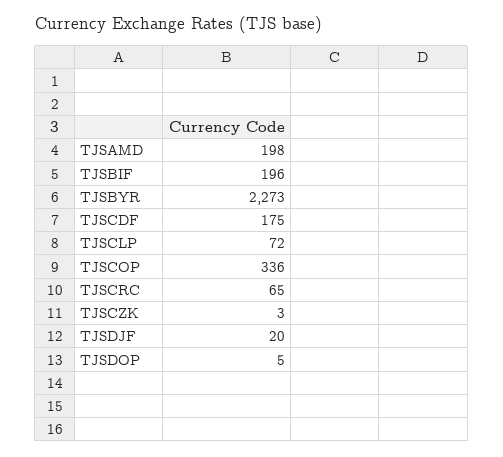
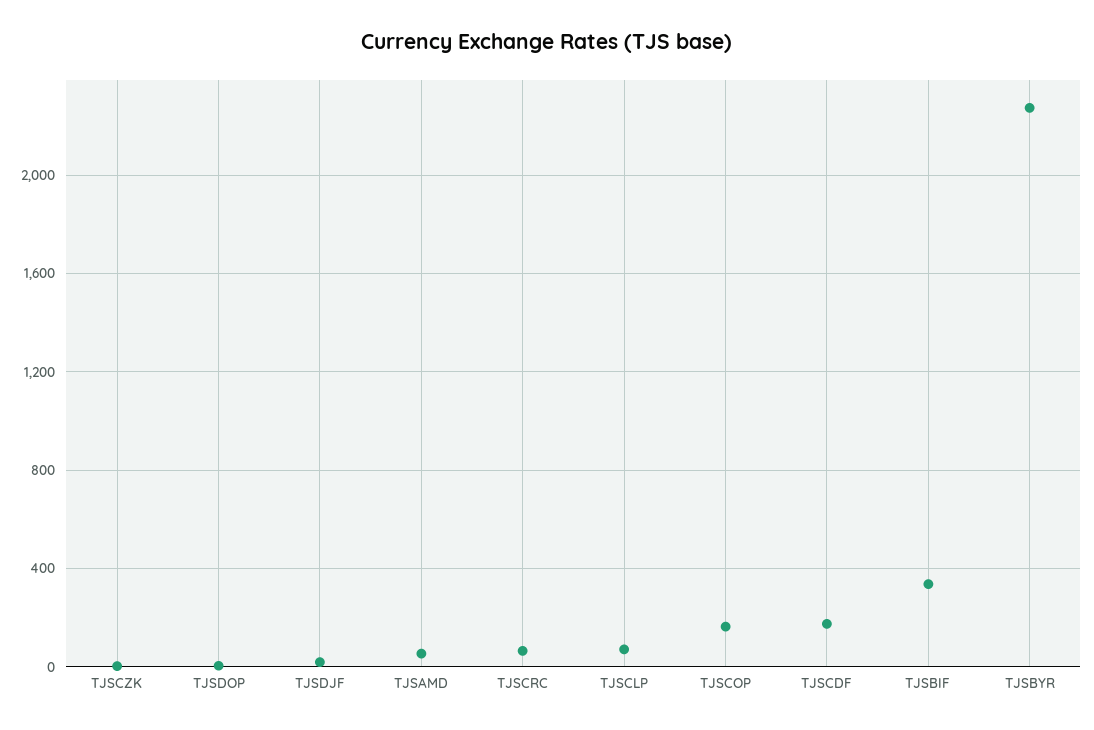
TJSAMD: 198 -> 50
TJSBIF: 196 -> 350
TJSCOP: 336 -> 150

